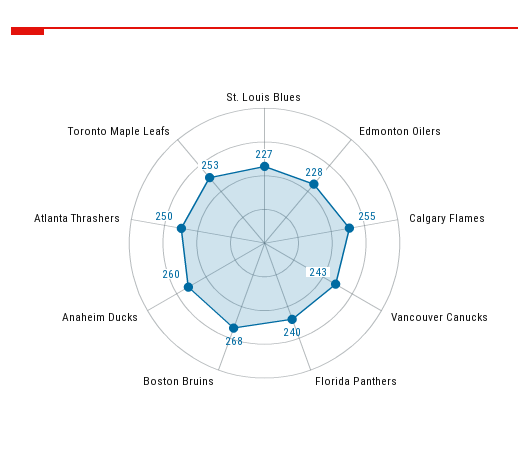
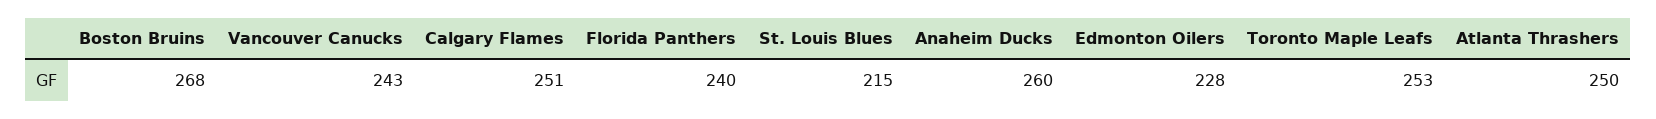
St. Louis Blues: 227 -> 215
Calgary Flames: 255 -> 251

